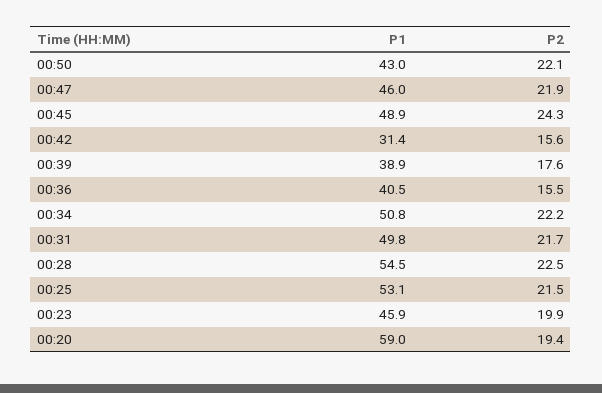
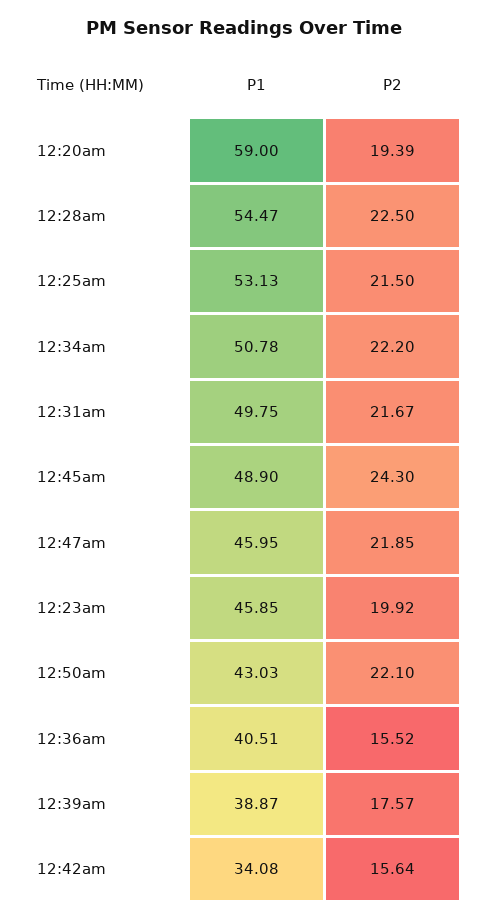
P1, 00:42: 31.4 -> 34.08

